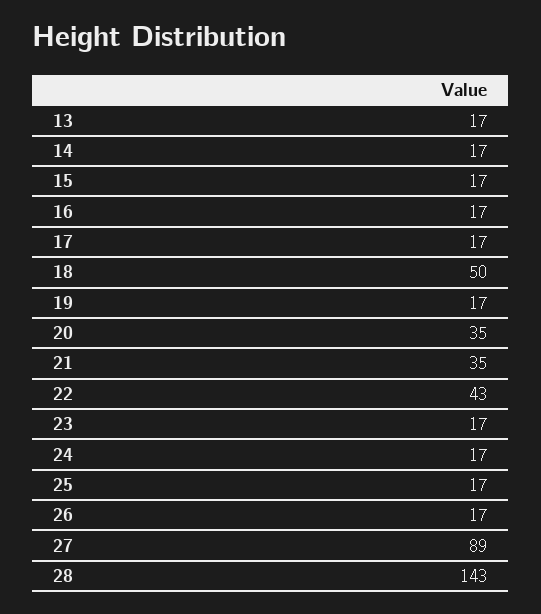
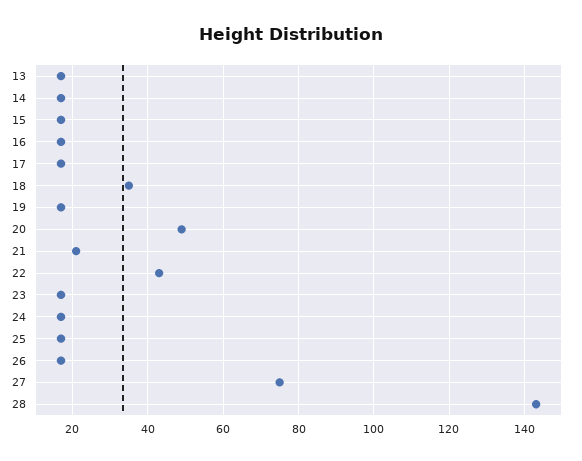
18: 50 -> 35
20: 35 -> 50
21: 35 -> 20
27: 89 -> 75

